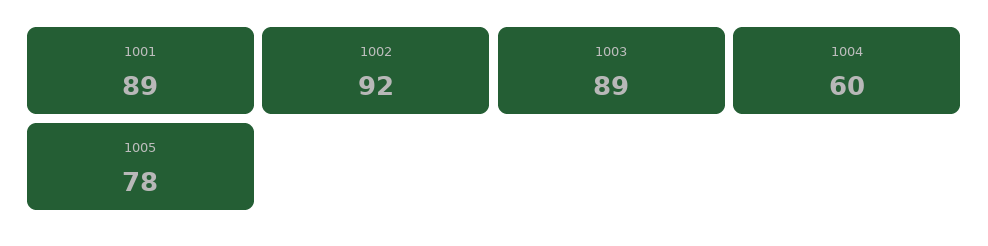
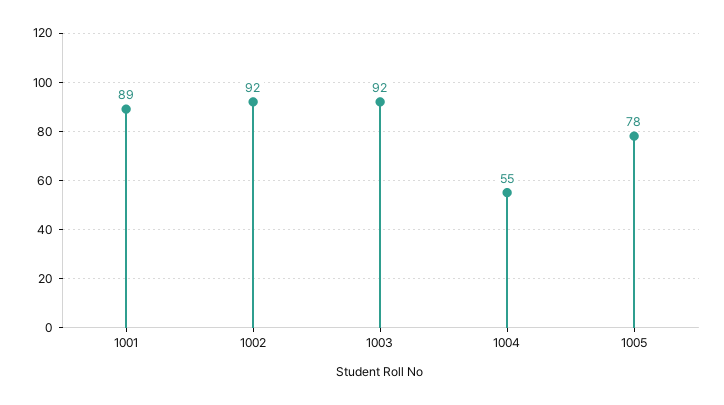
1003: 89 -> 92
1004: 60 -> 55

